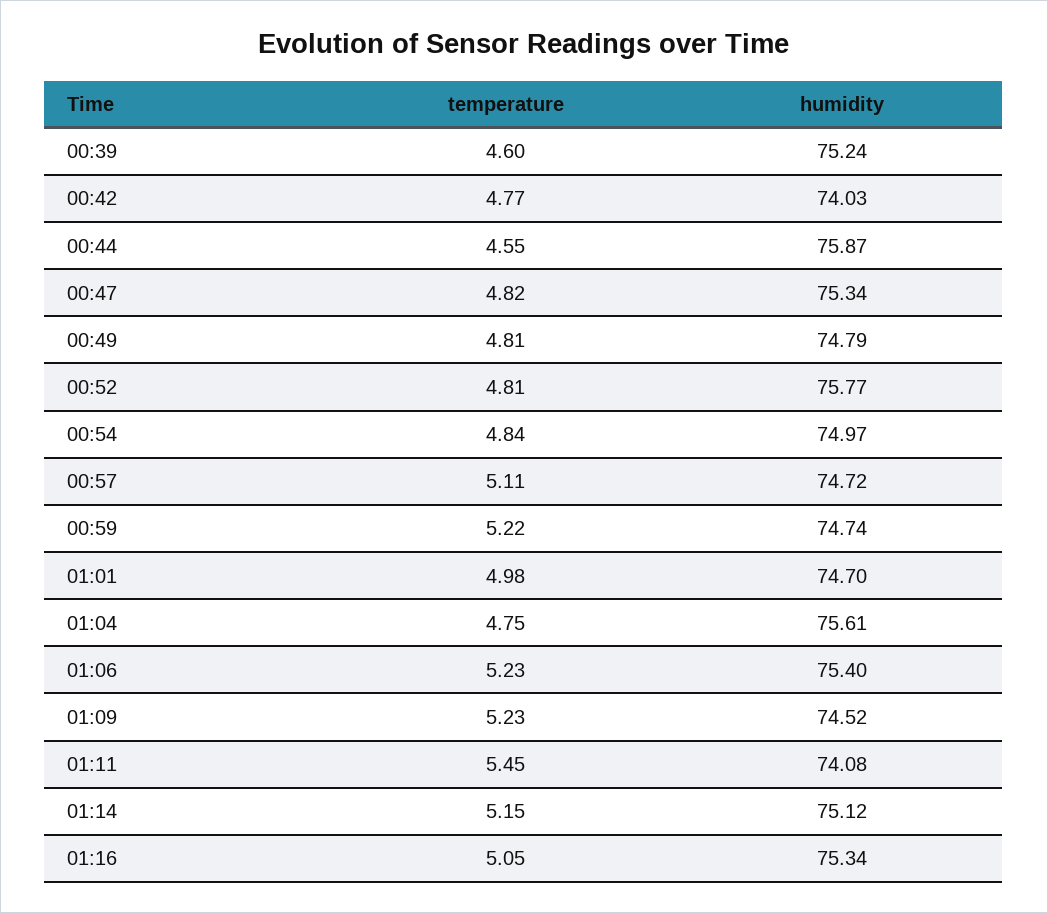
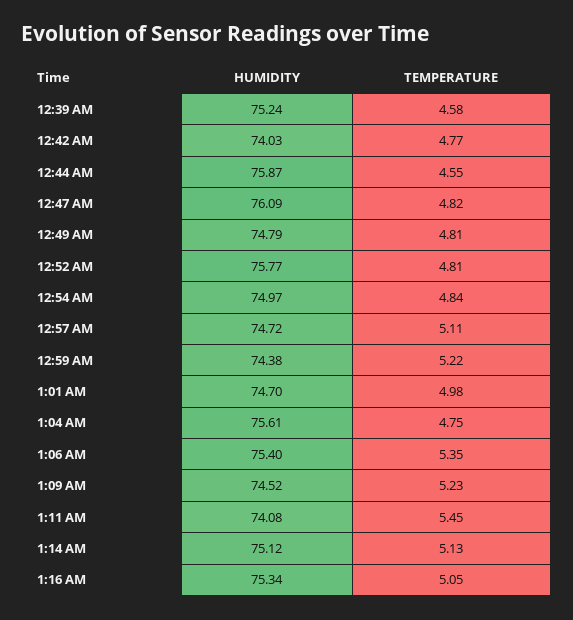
temperature, 00:39: 4.6 -> 4.58
humidity, 00:47: 75.34 -> 76.09
humidity, 00:59: 74.74 -> 74.38
temperature, 01:06: 5.23 -> 5.35
temperature, 01:14: 5.15 -> 5.13

